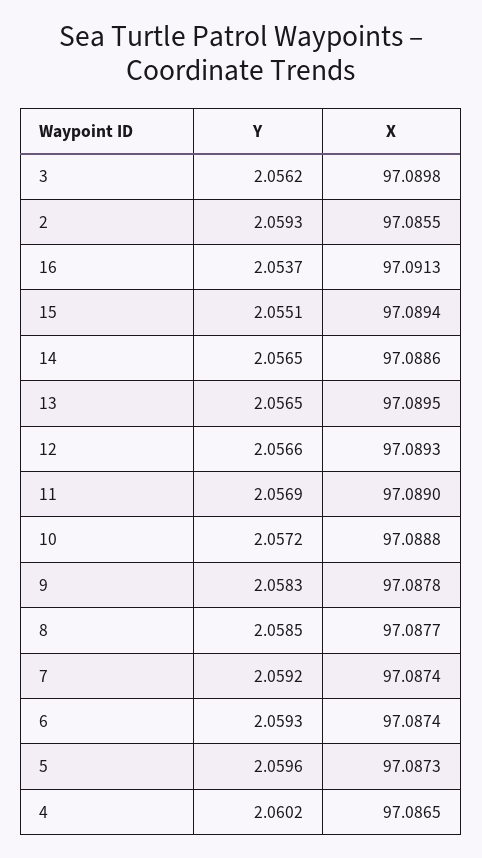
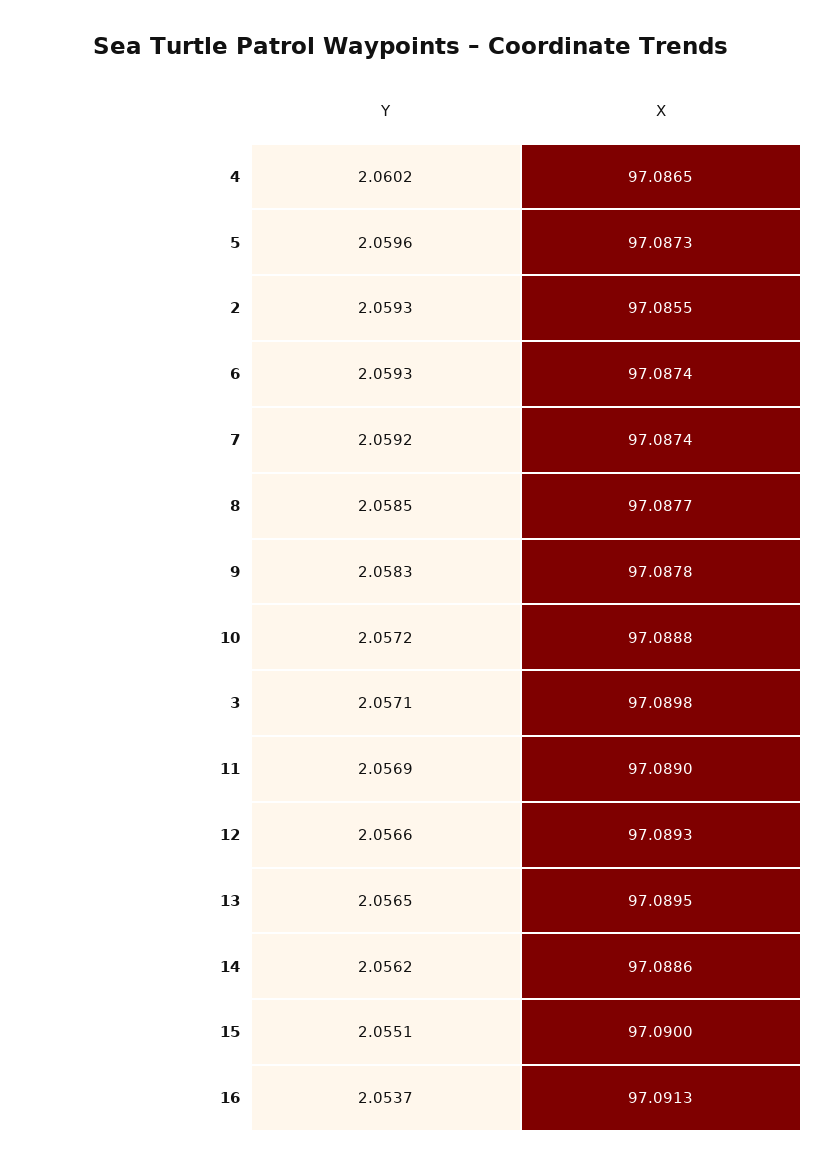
Y, 3: 2.0562 -> 2.0571
X, 15: 97.0894 -> 97.09
Y, 14: 2.0565 -> 2.0562

